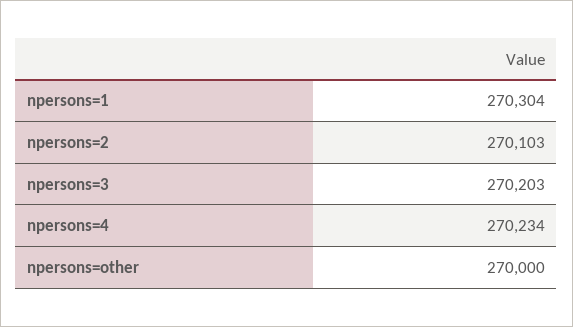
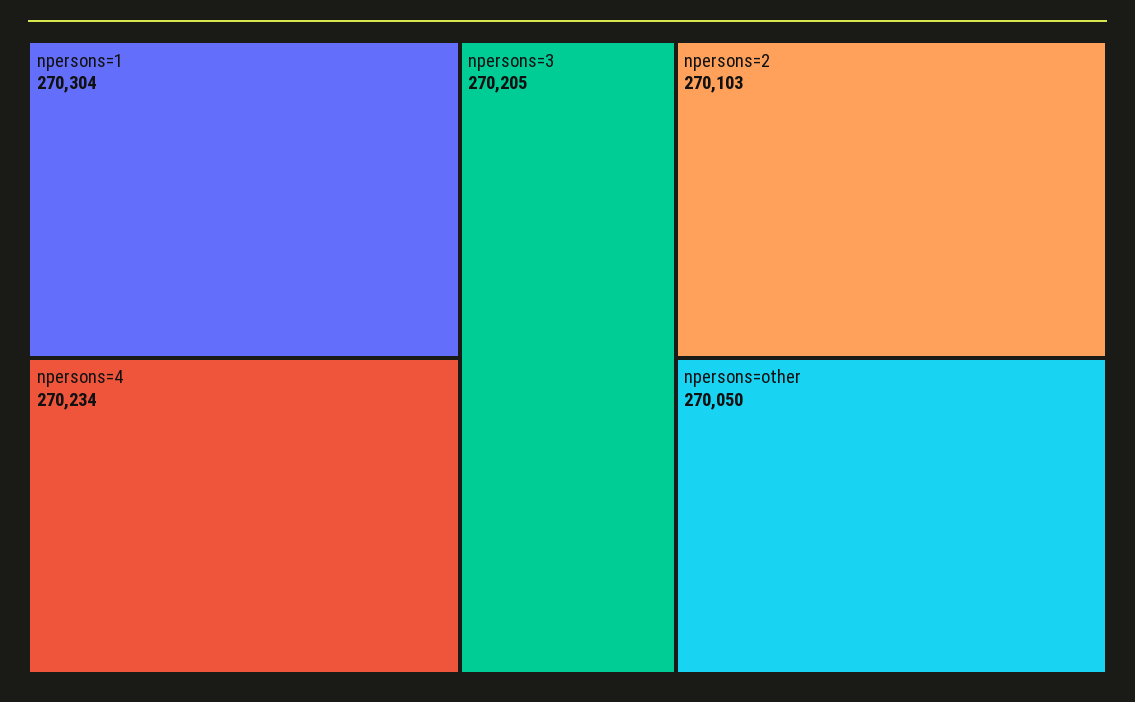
npersons=3: 270203 -> 270205
npersons=other: 270000 -> 270050

